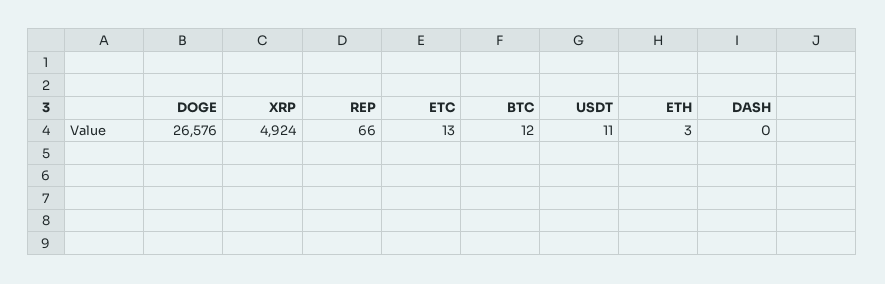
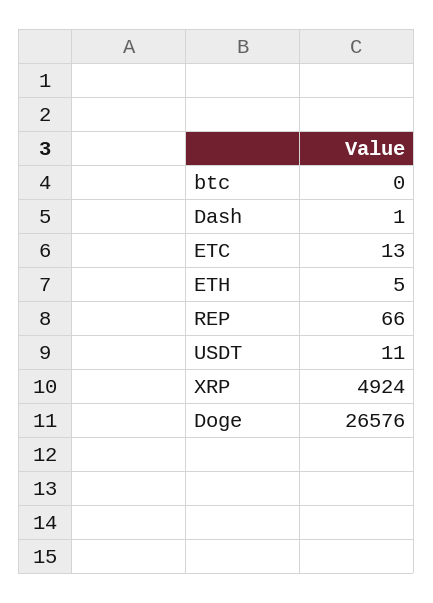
BTC: 12 -> 0
ETH: 3 -> 5
DASH: 0 -> 1

